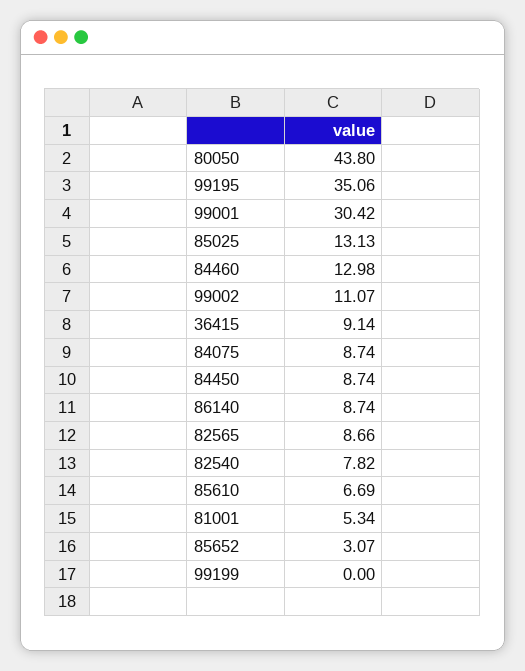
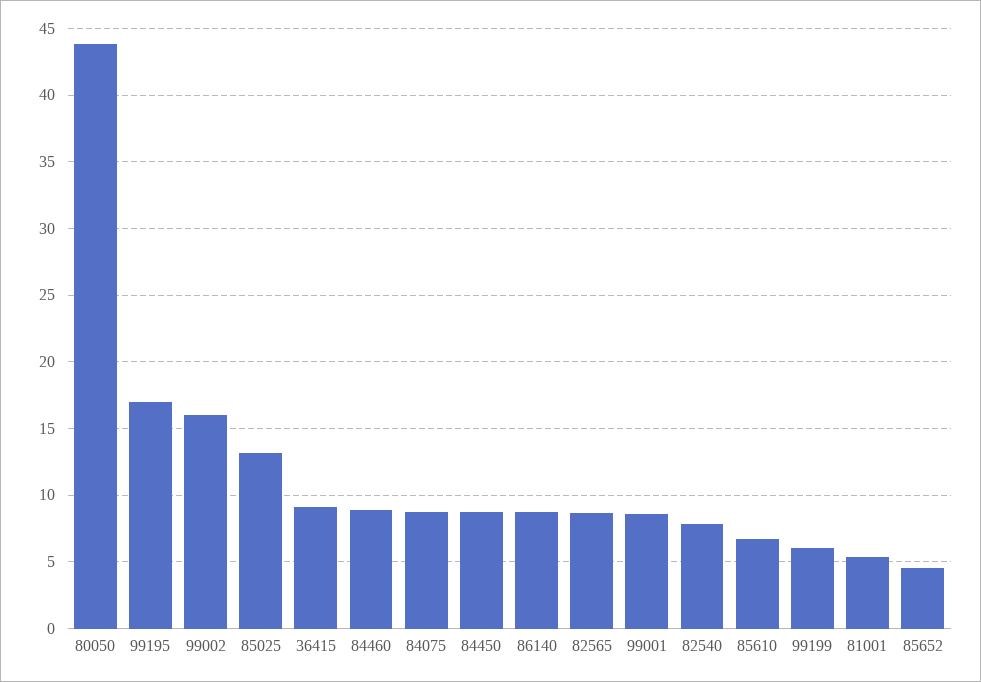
99195: 35.06 -> 17
99001: 30.42 -> 8.5
84460: 12.98 -> 9
99002: 11.07 -> 16
85652: 3.07 -> 4.5
99199: 0 -> 6

